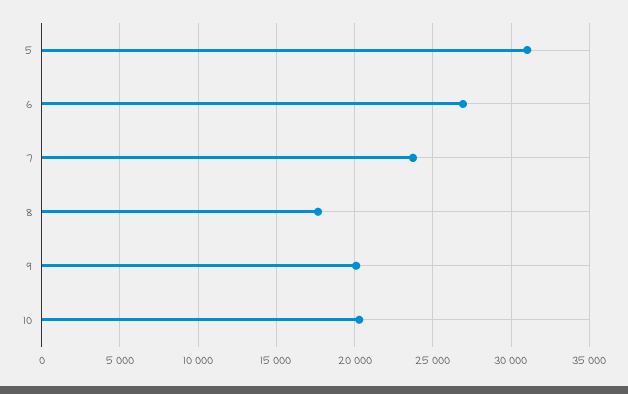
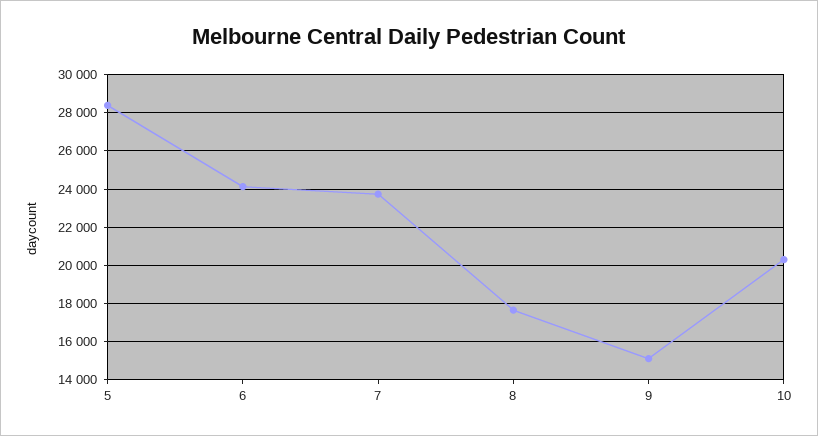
5: 31000 -> 28500
6: 27000 -> 24000
9: 20000 -> 15000

